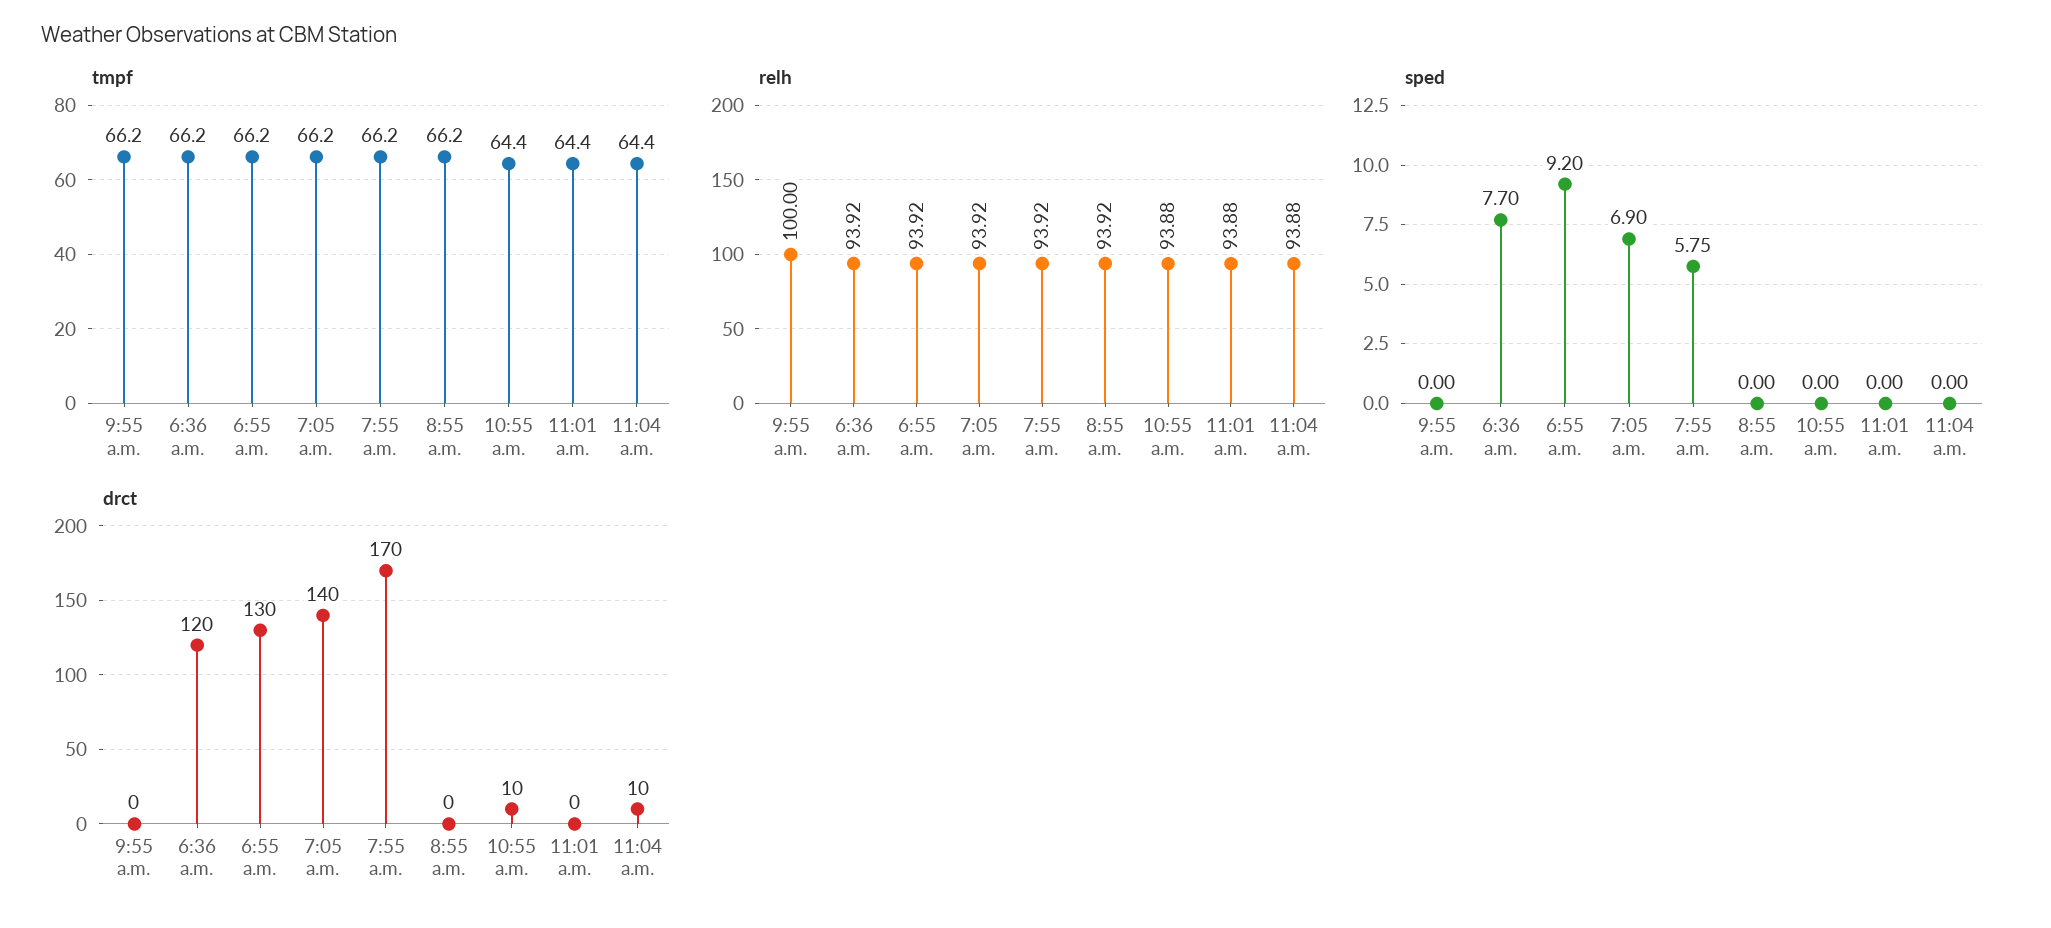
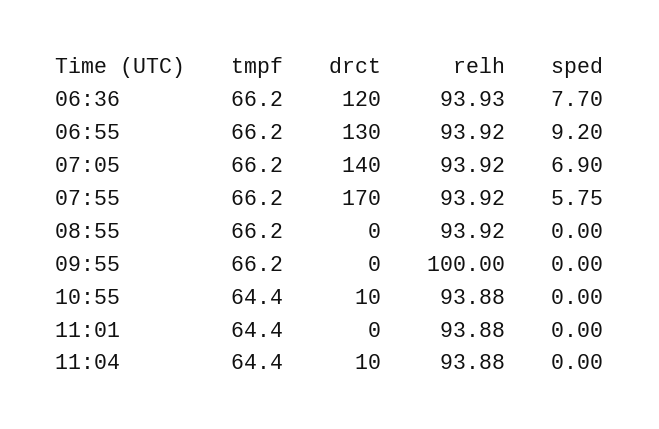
relh, 6:36 a.m.: 93.92 -> 93.93

